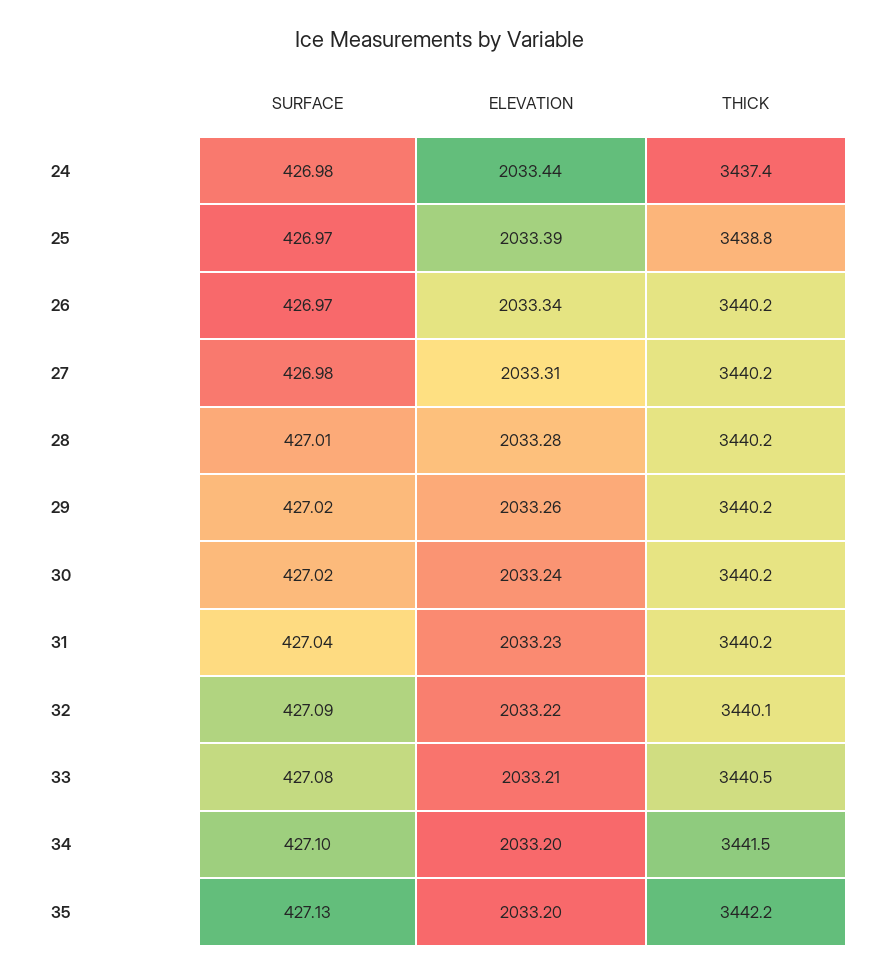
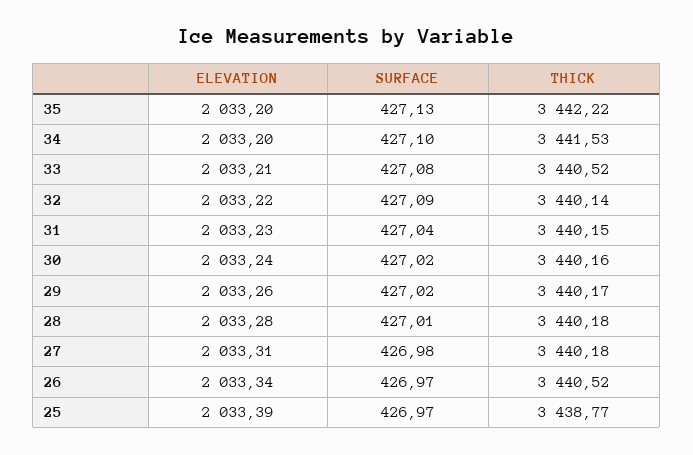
SURFACE, 24: 426.98 -> none
ELEVATION, 24: 2033.44 -> none
THICK, 24: 3437.4 -> none
THICK, 26: 3440.2 -> 3440.52

